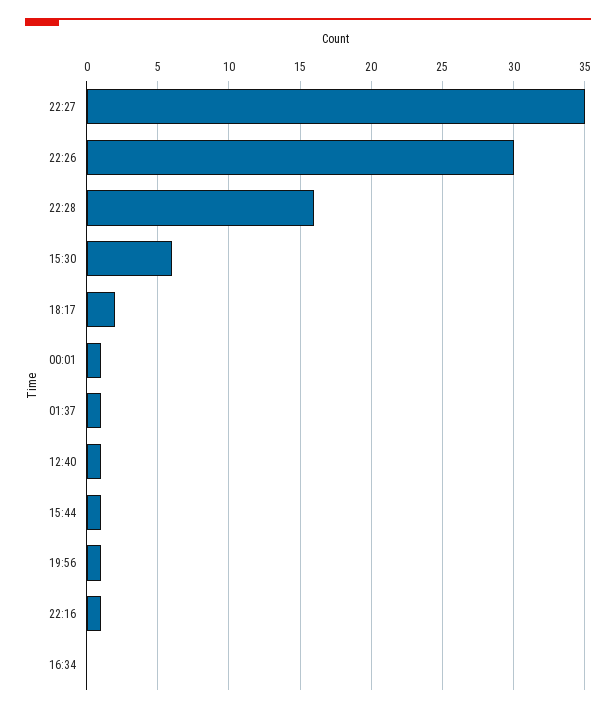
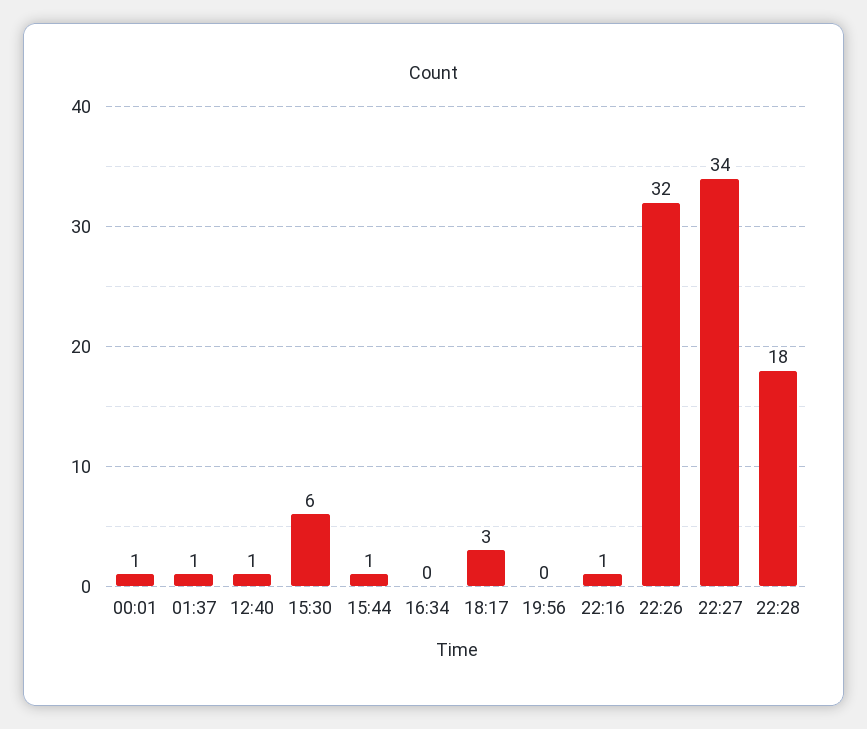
22:27: 35 -> 34
22:26: 30 -> 32
22:28: 16 -> 18
18:17: 2 -> 3
19:56: 1 -> 0

